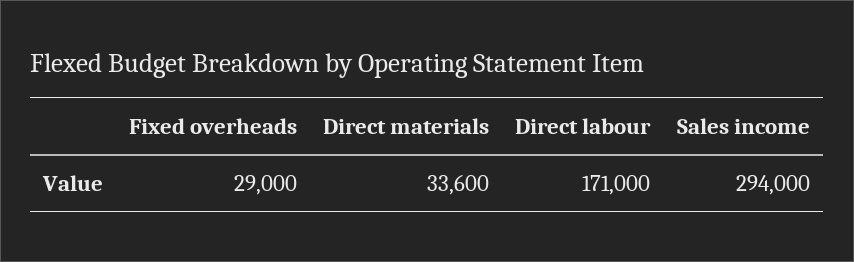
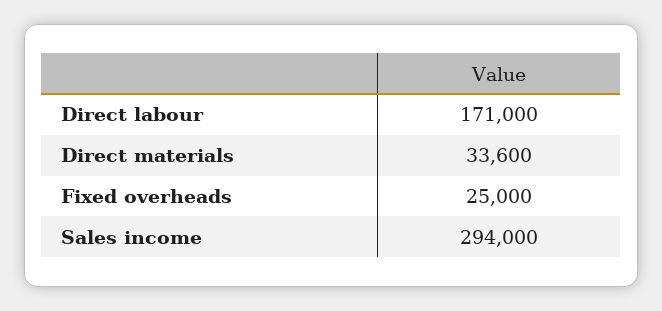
Fixed overheads: 29000 -> 25000

